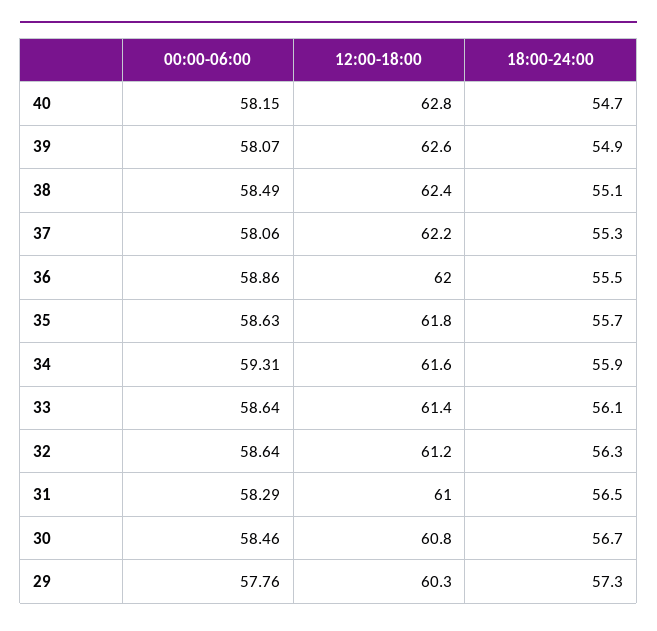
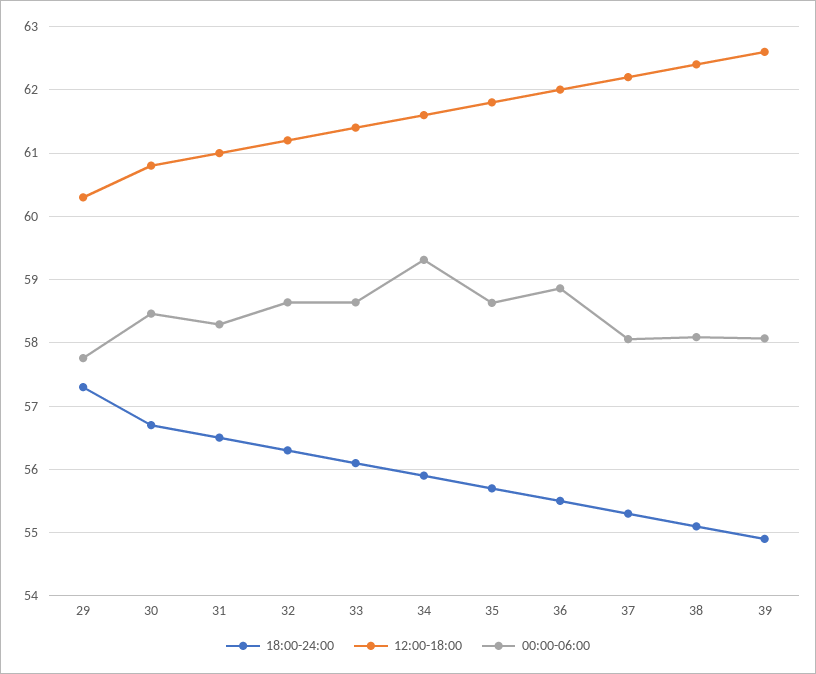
00:00-06:00, 40: 58.15 -> none
12:00-18:00, 40: 62.8 -> none
18:00-24:00, 40: 54.7 -> none
00:00-06:00, 38: 58.49 -> 58.1

